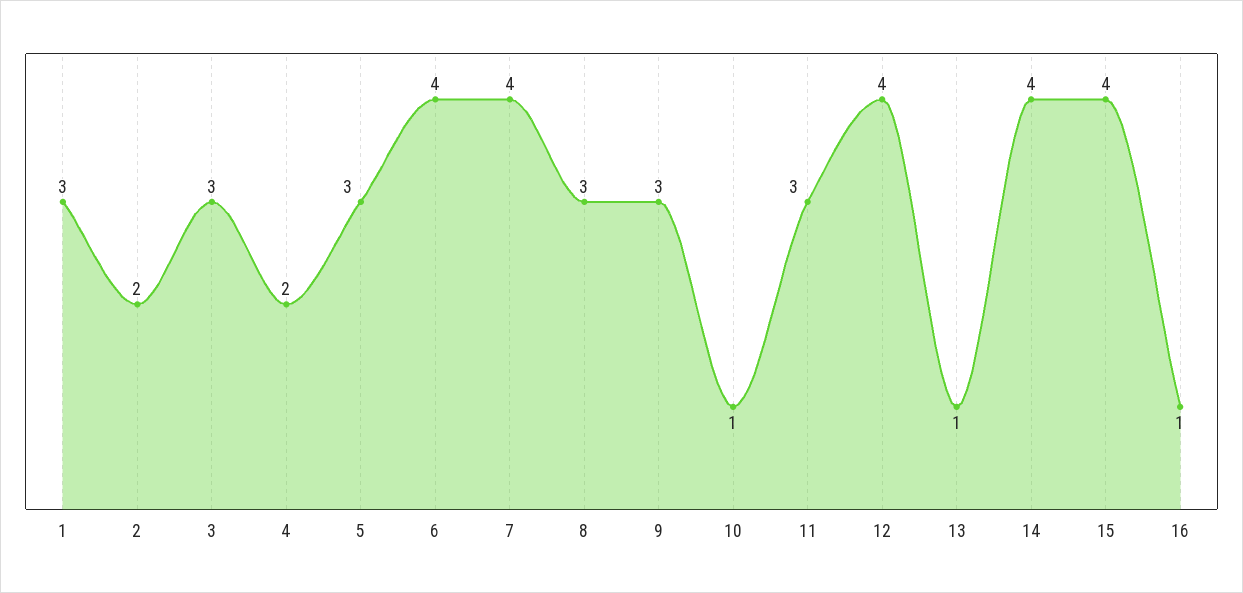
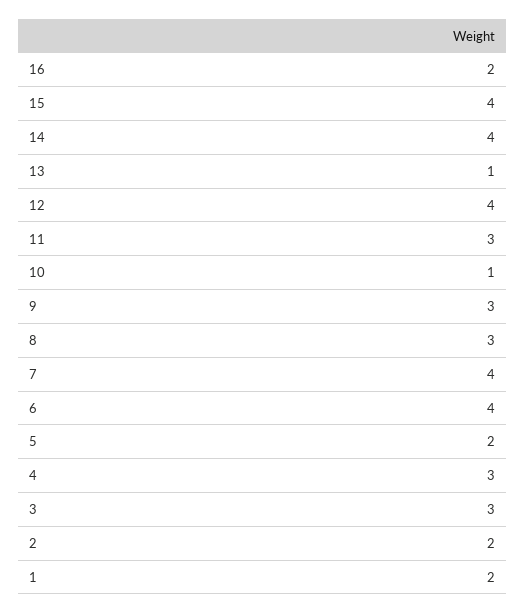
1: 3 -> 2
4: 2 -> 3
5: 3 -> 2
16: 1 -> 2

